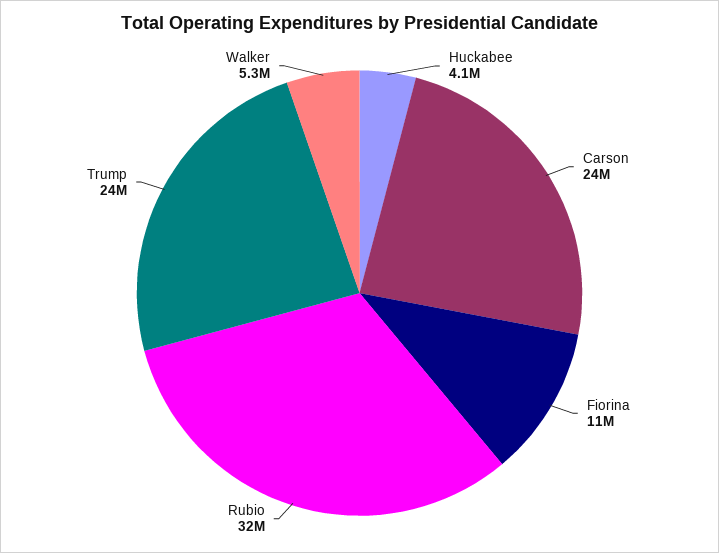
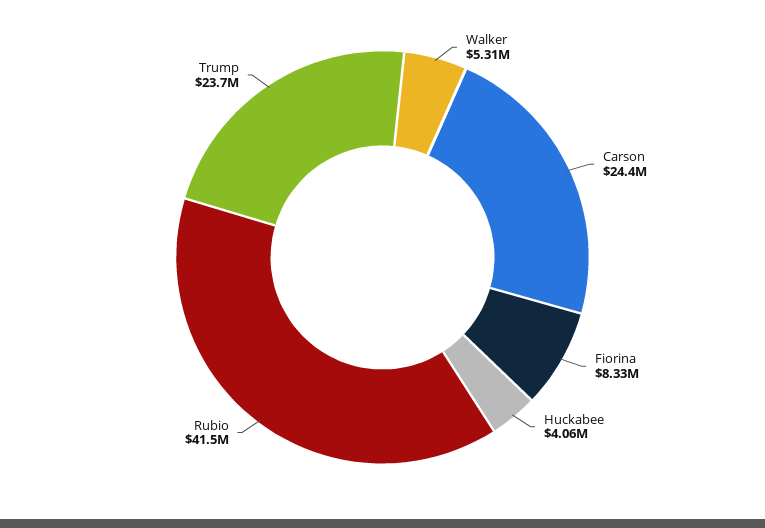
Fiorina: 11000000 -> 8330000
Rubio: 32000000 -> 41500000

